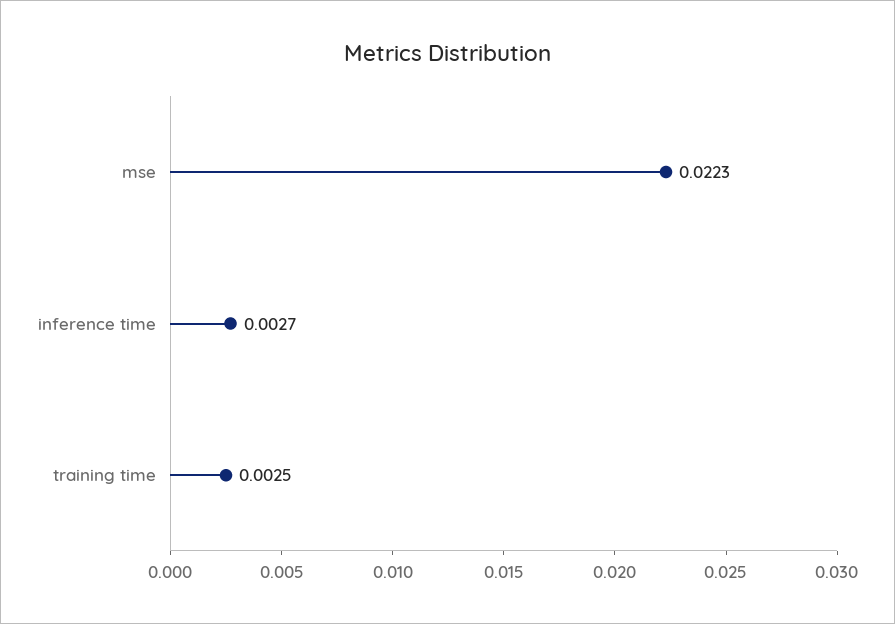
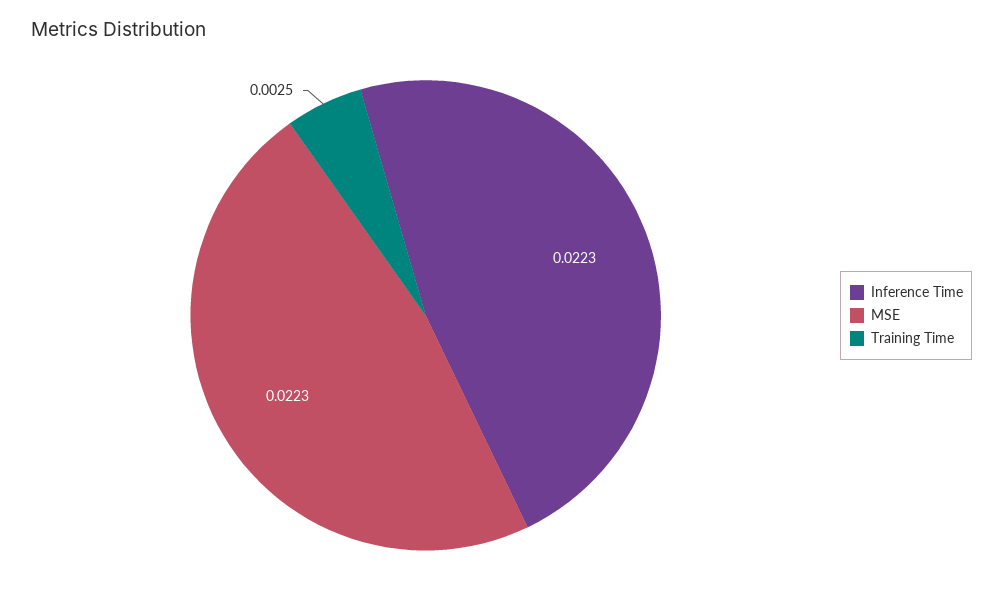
inference time: 0.0027 -> 0.0223

